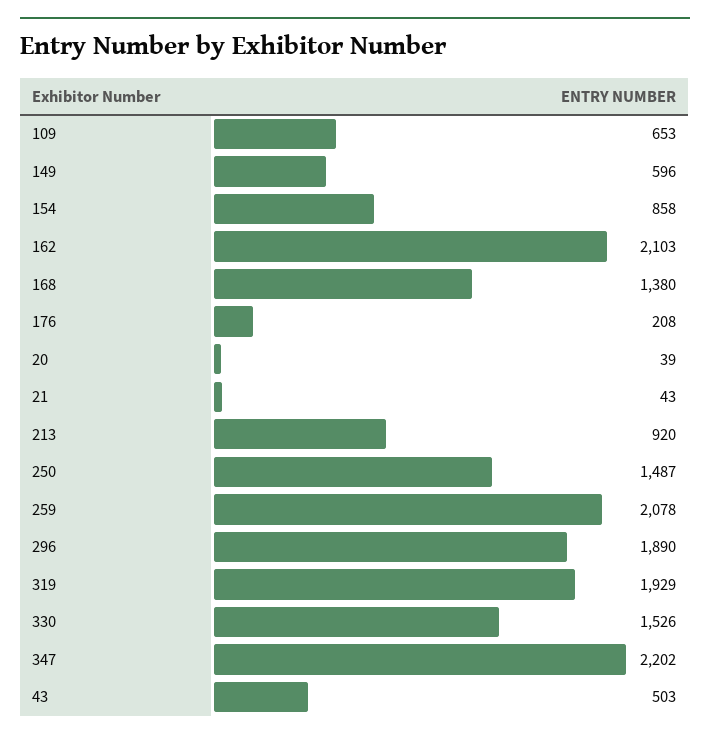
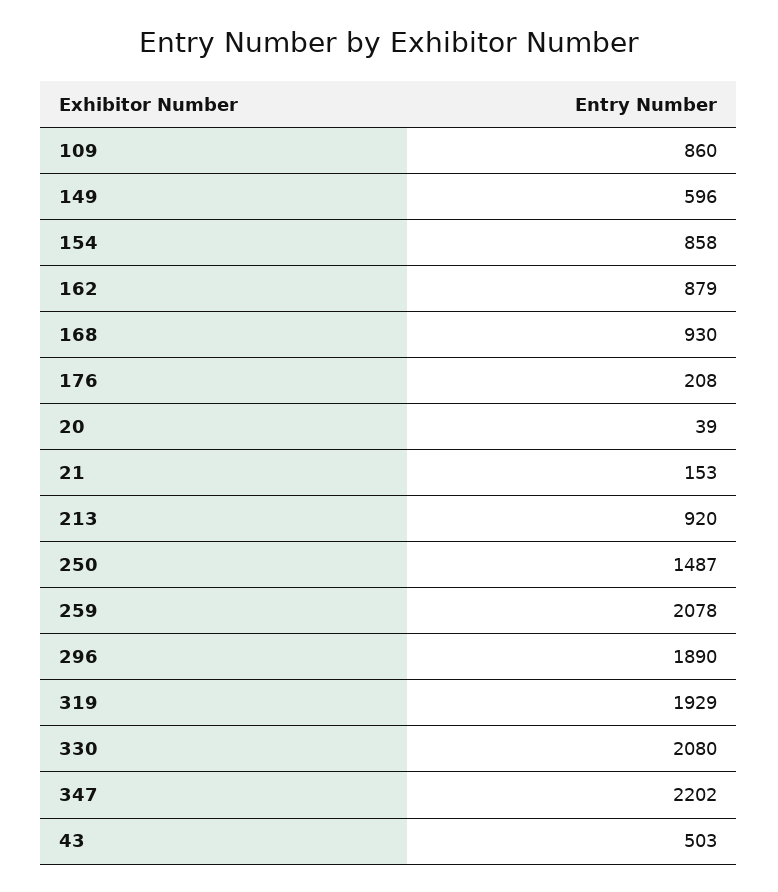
109: 653 -> 860
162: 2103 -> 879
168: 1380 -> 930
21: 43 -> 153
330: 1526 -> 2080

